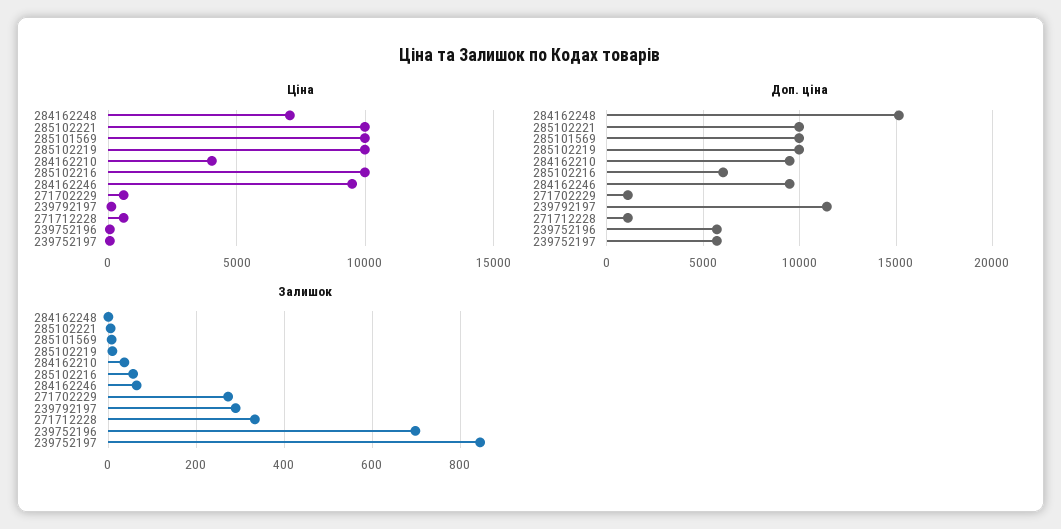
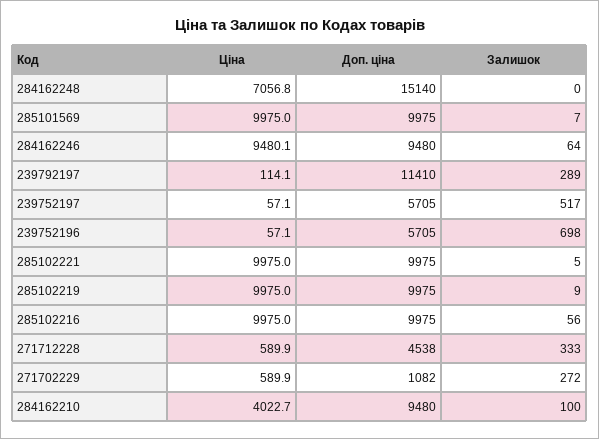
Доп. ціна, 285102216: 6000 -> 9975
Доп. ціна, 271712228: 1000 -> 4538
Залишок, 284162210: 40 -> 100
Залишок, 239752197: 840 -> 517

